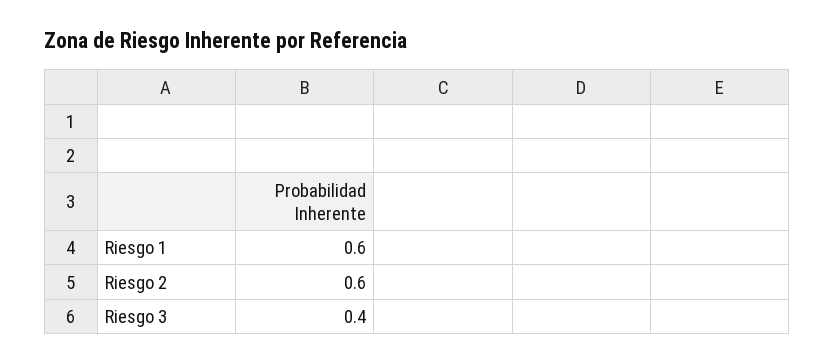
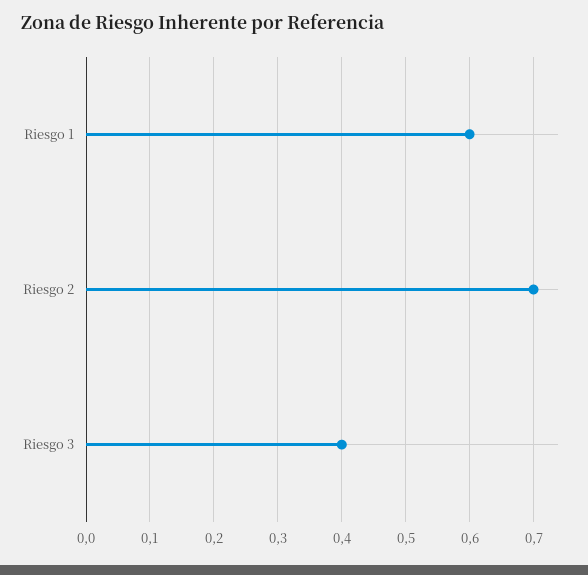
Riesgo 2: 0.6 -> 0.7

